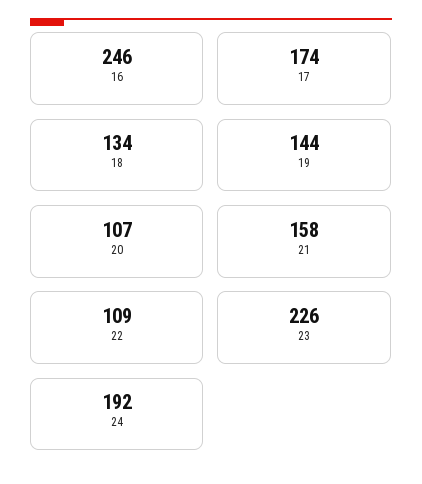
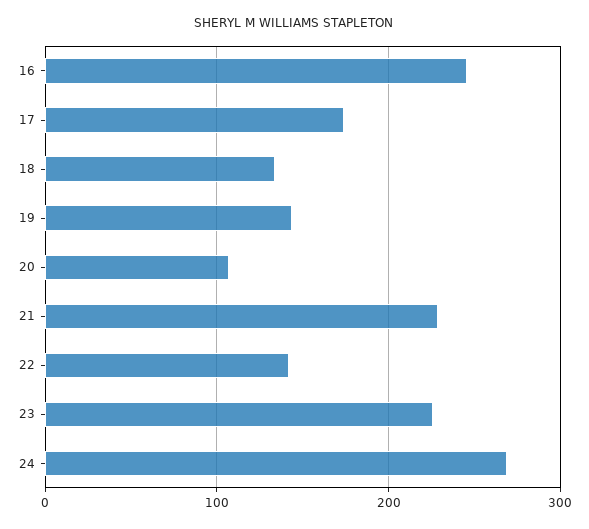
21: 158 -> 230
22: 109 -> 140
24: 192 -> 270

